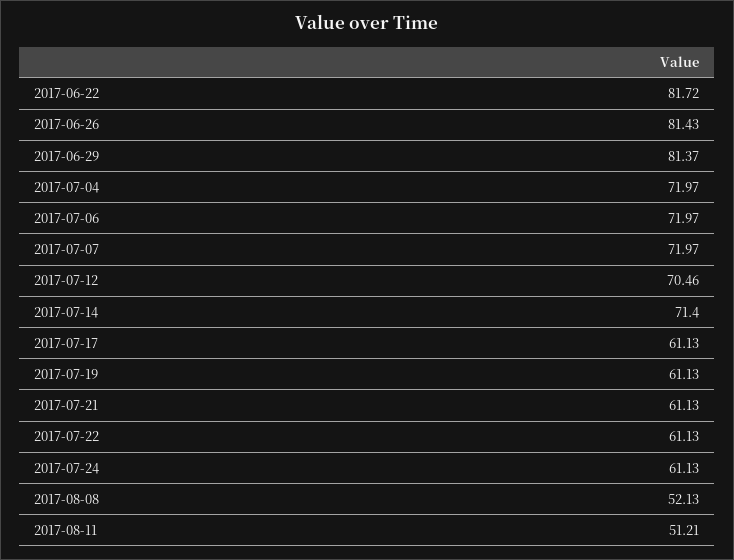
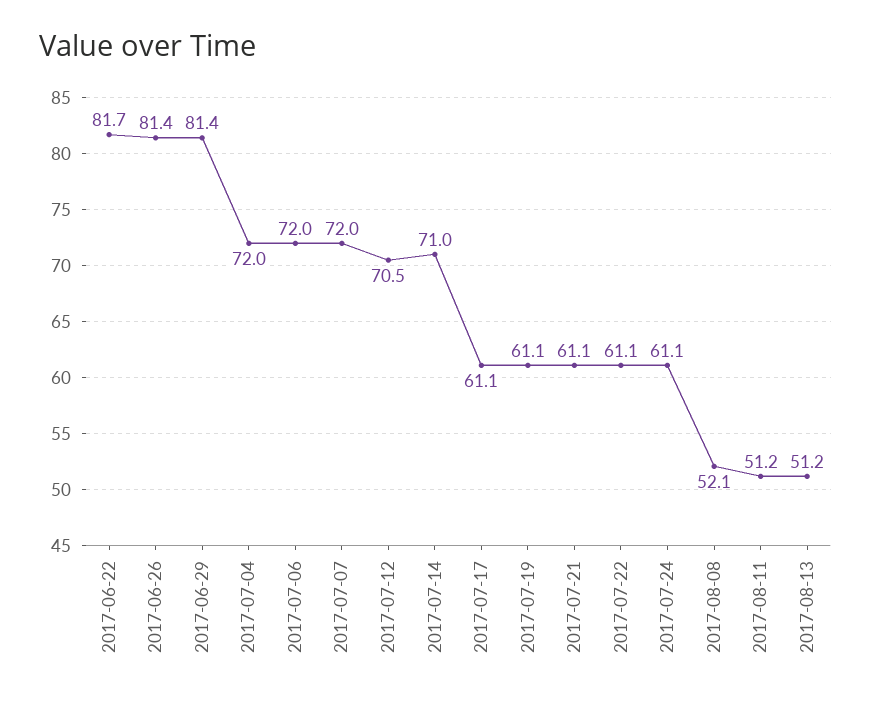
2017-07-14: 71.4 -> 71
2017-08-13: none -> 51.2

